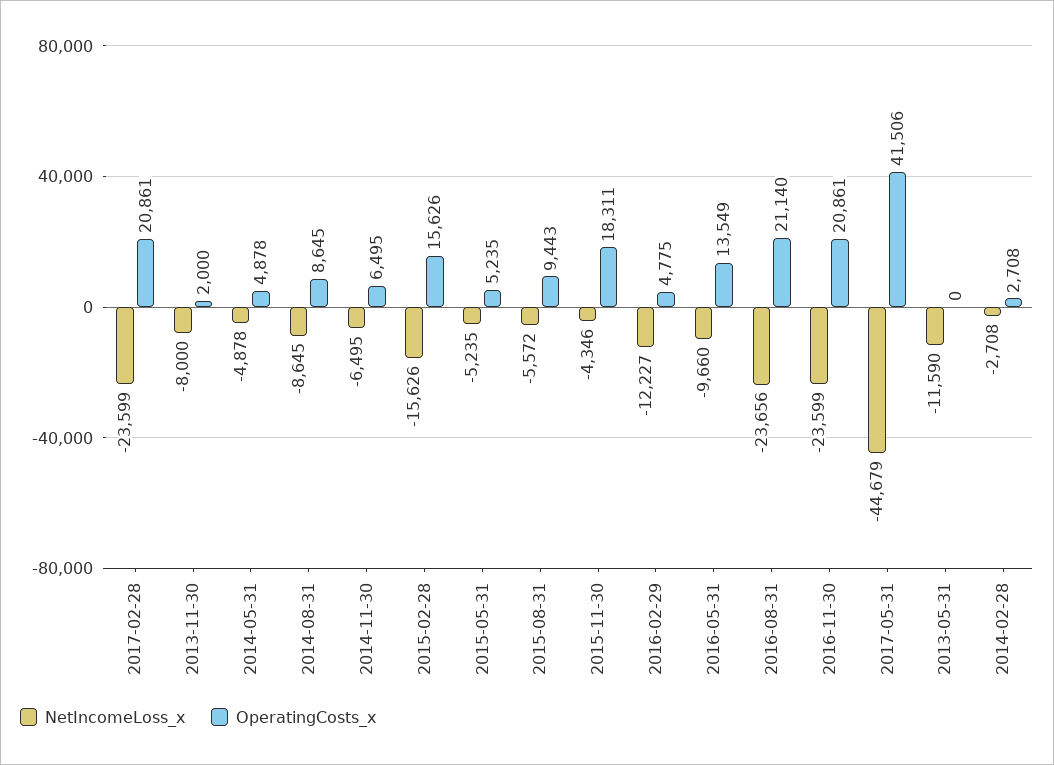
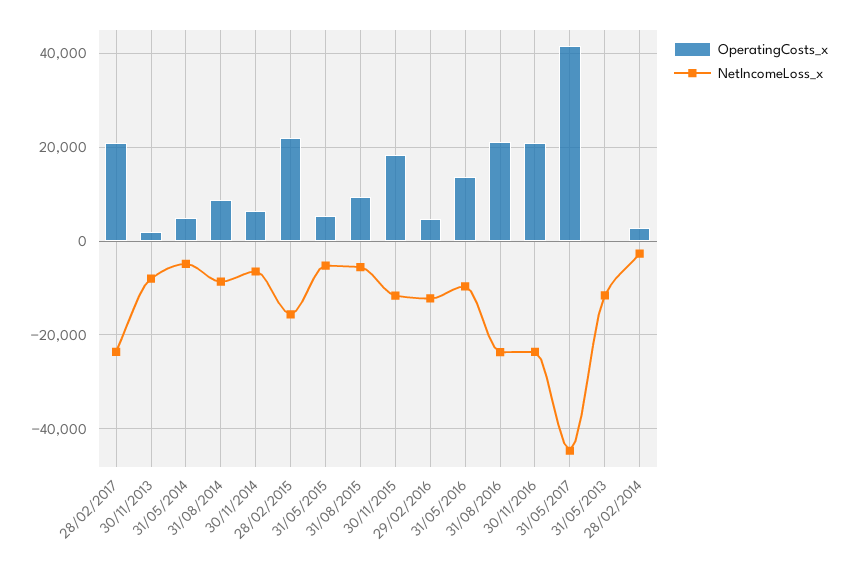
OperatingCosts_x, 2015-02-28: 15626 -> 22000
NetIncomeLoss_x, 2015-11-30: -4346 -> -12000

